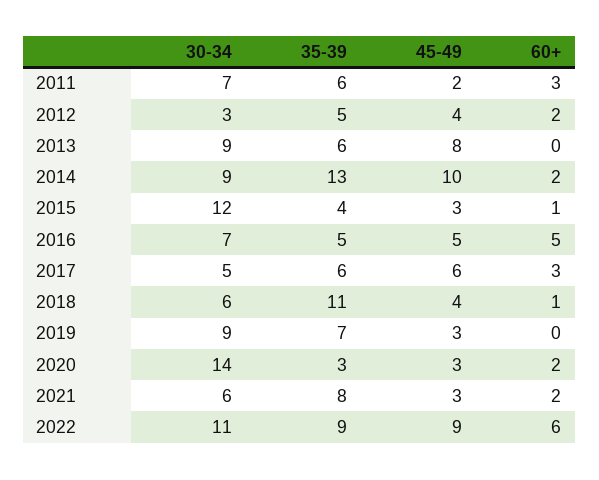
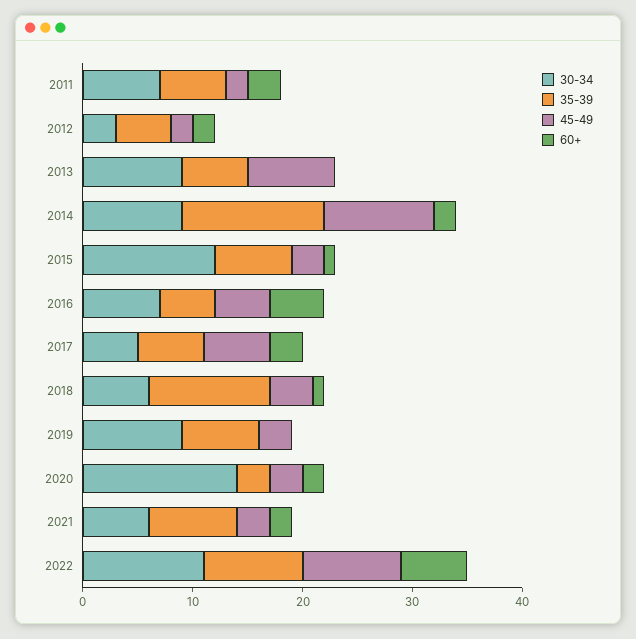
45-49, 2012: 4 -> 2
35-39, 2015: 4 -> 7

